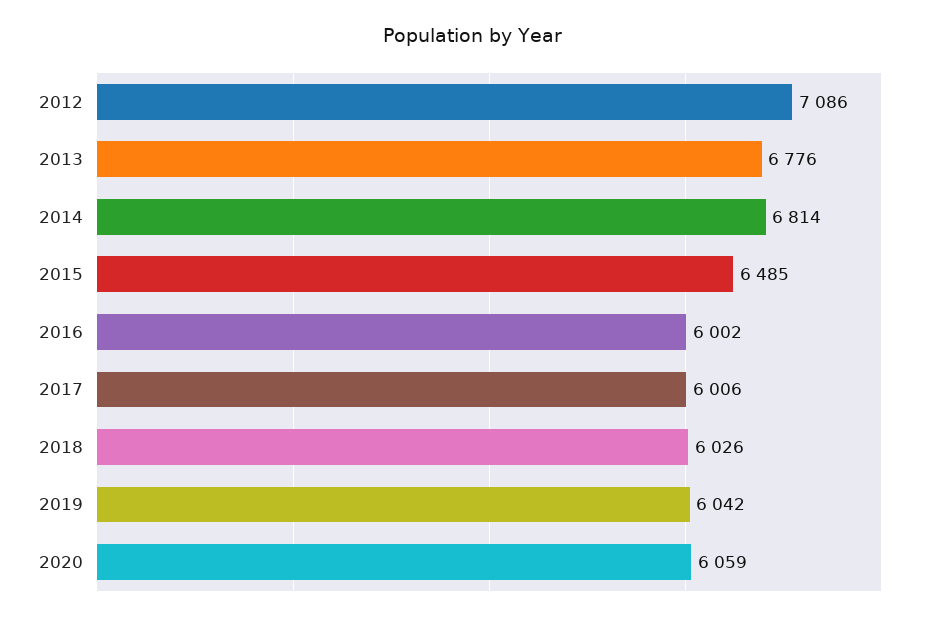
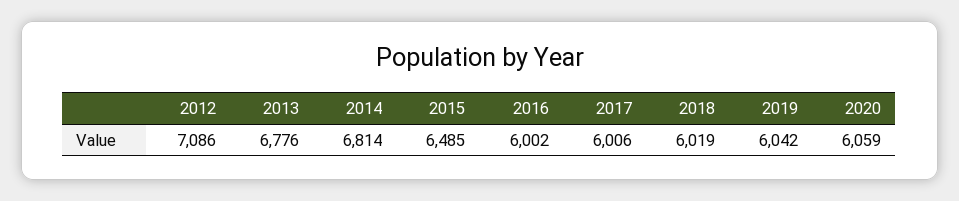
2018: 6026 -> 6019

